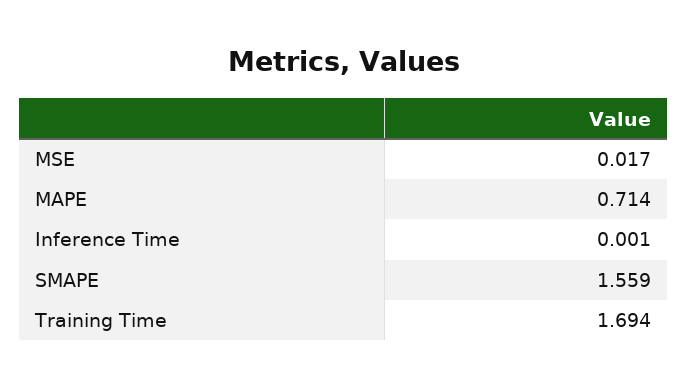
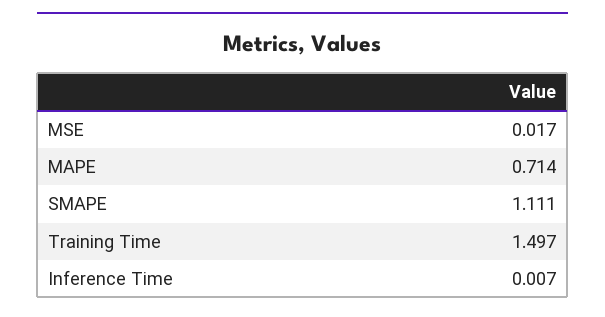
Inference Time: 0.001 -> 0.007
SMAPE: 1.559 -> 1.111
Training Time: 1.694 -> 1.497

